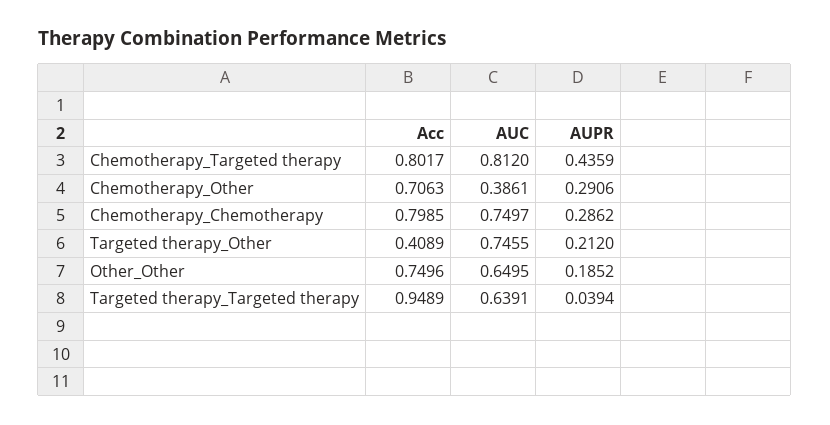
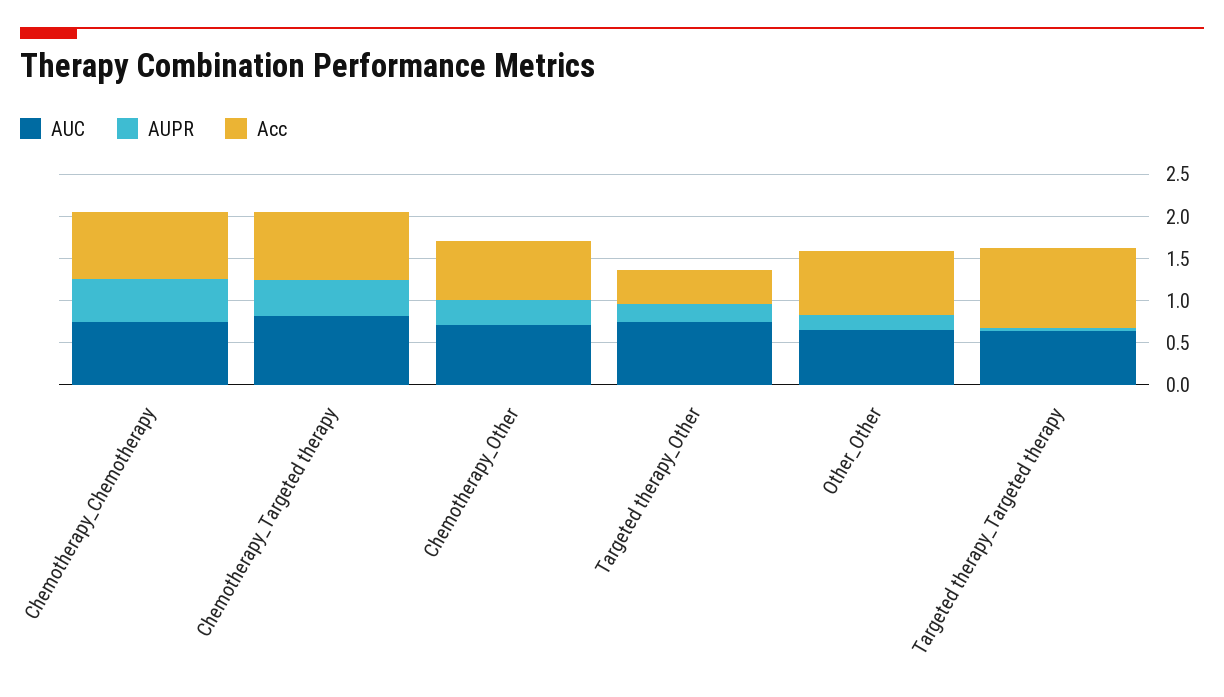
AUC, Chemotherapy_Other: 0.3861 -> 0.7
AUPR, Chemotherapy_Chemotherapy: 0.2862 -> 0.5

